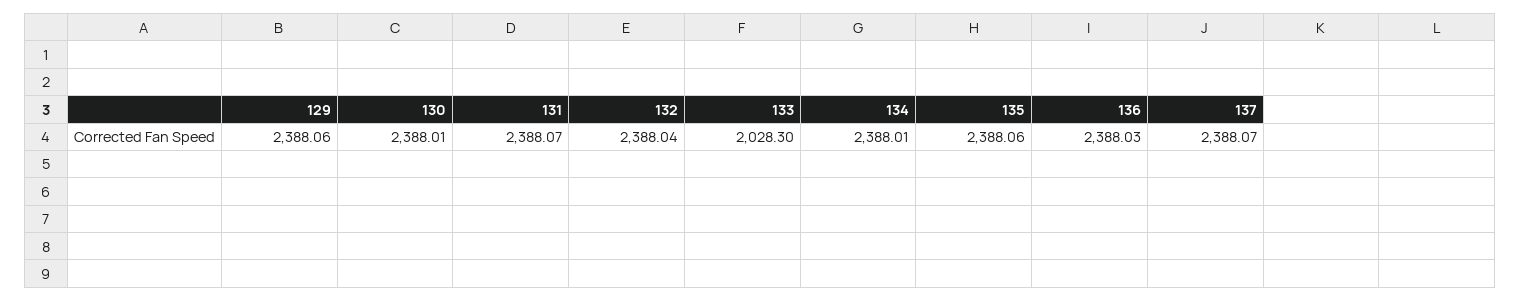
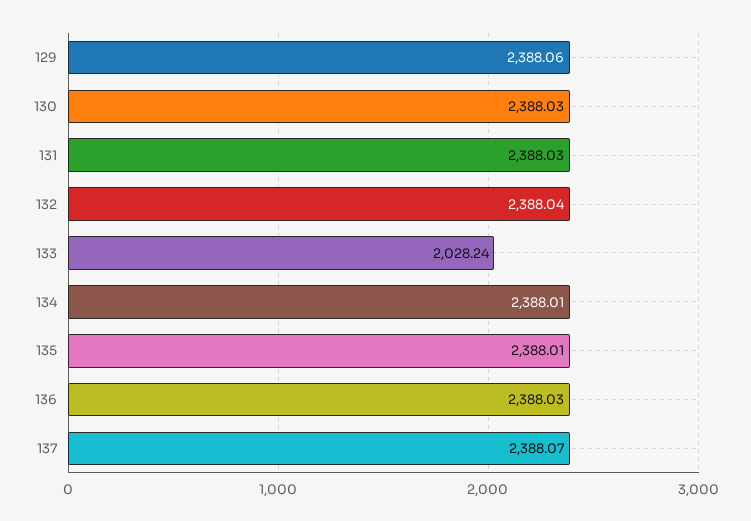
130: 2388.01 -> 2388.03
131: 2388.07 -> 2388.03
133: 2028.3 -> 2028.24
135: 2388.06 -> 2388.01

